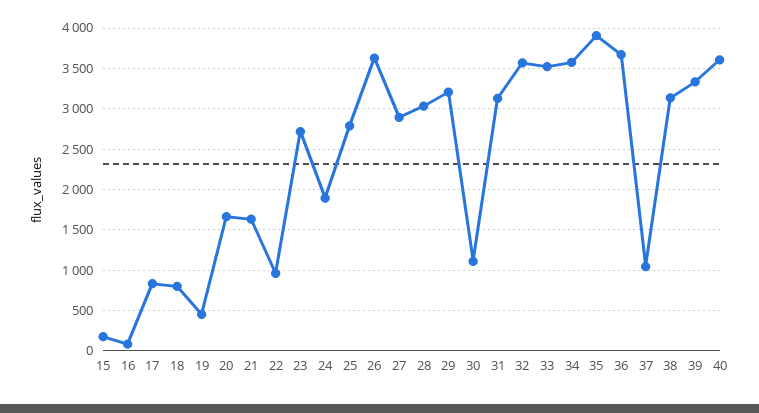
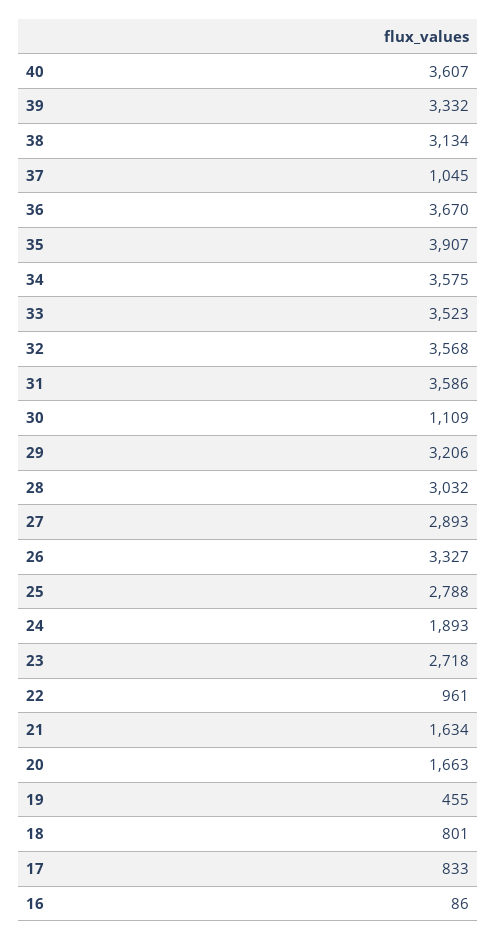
15: 200 -> none
26: 3600 -> 3327
31: 3100 -> 3586

